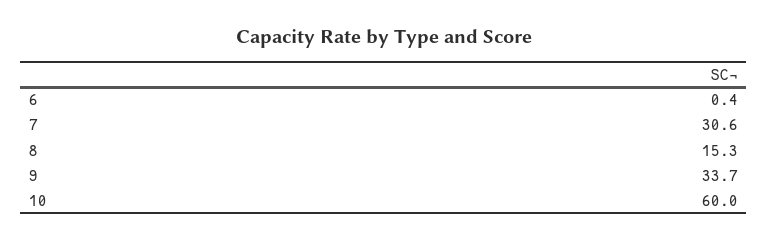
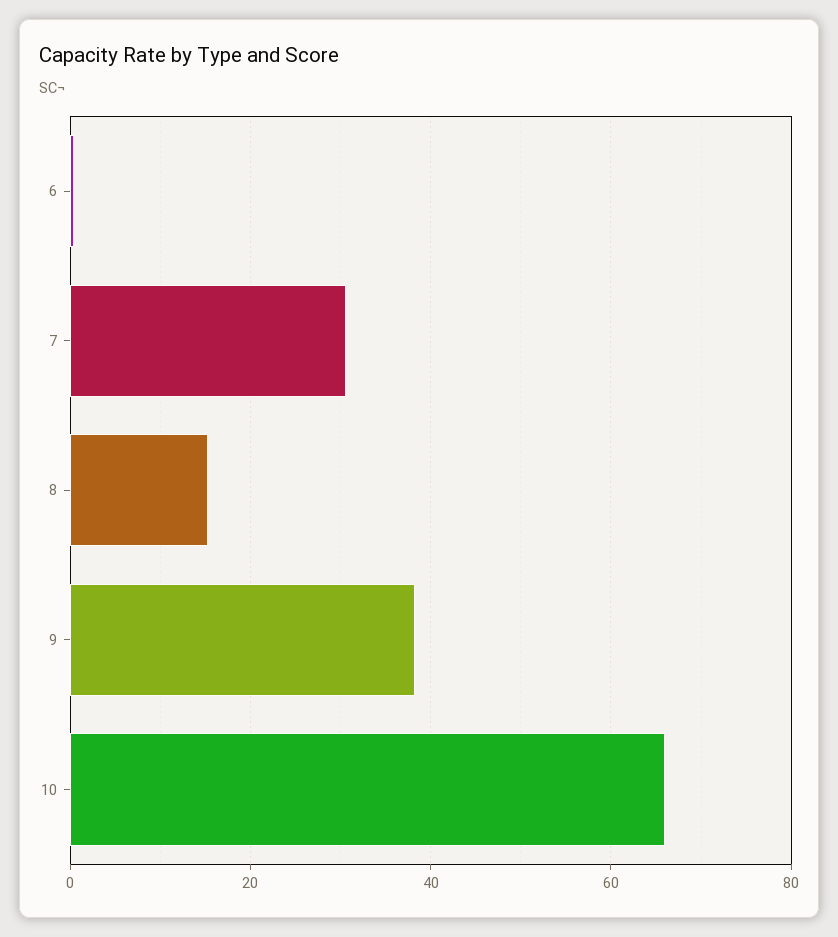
9: 33.7 -> 38
10: 60 -> 66

